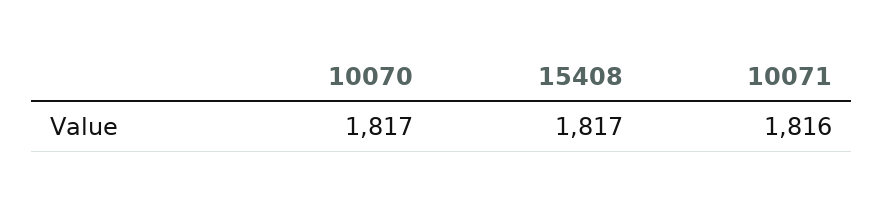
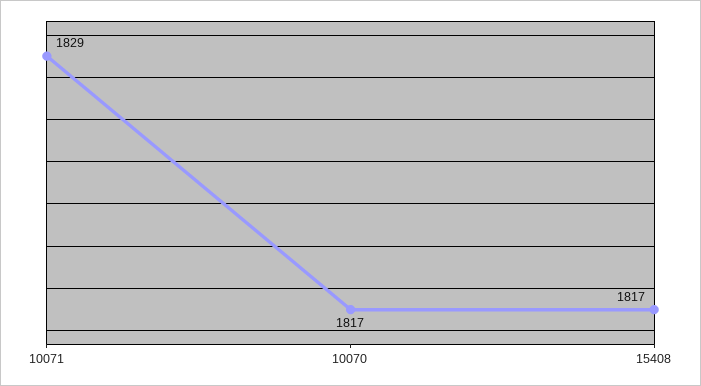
10071: 1816 -> 1829

